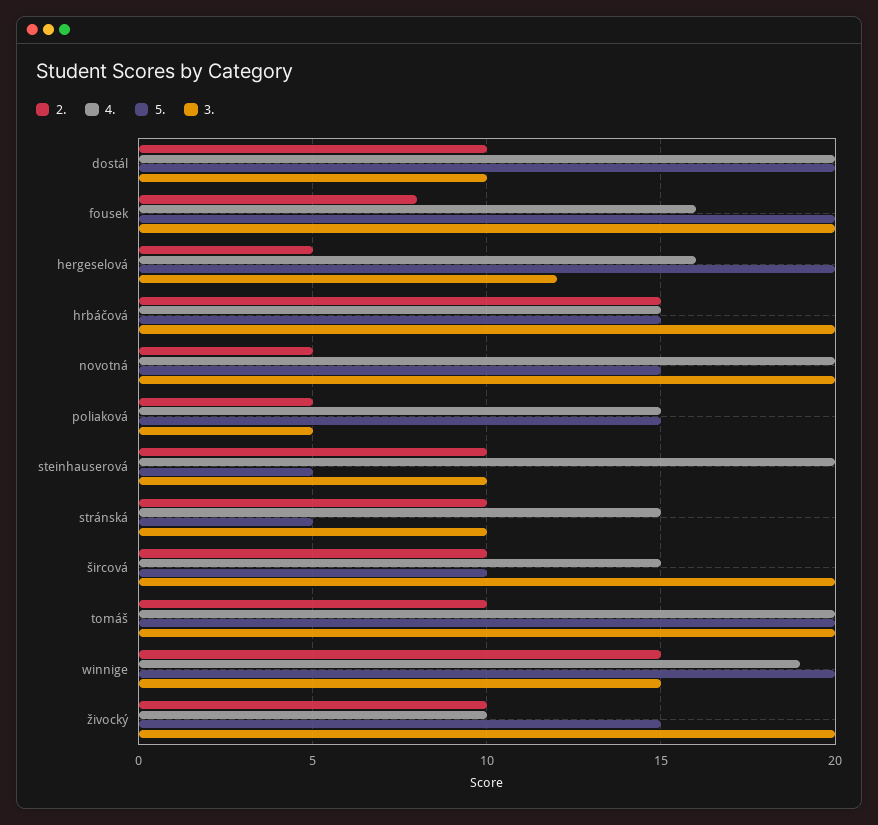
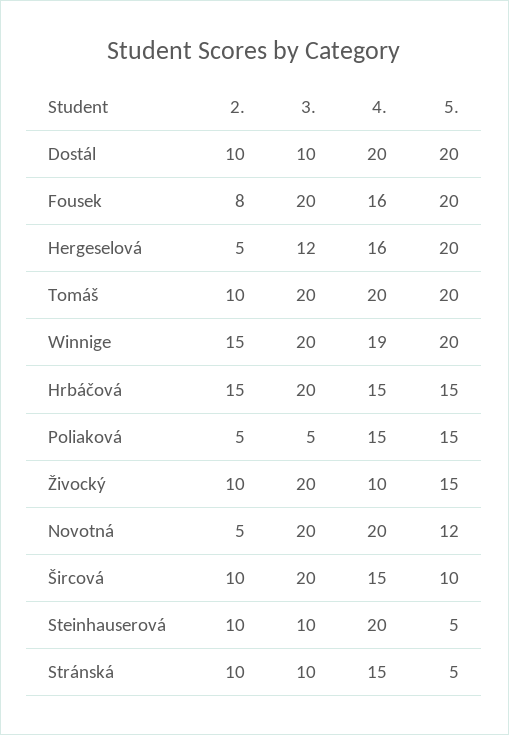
5., novotná: 15 -> 12
3., winnige: 15 -> 20

